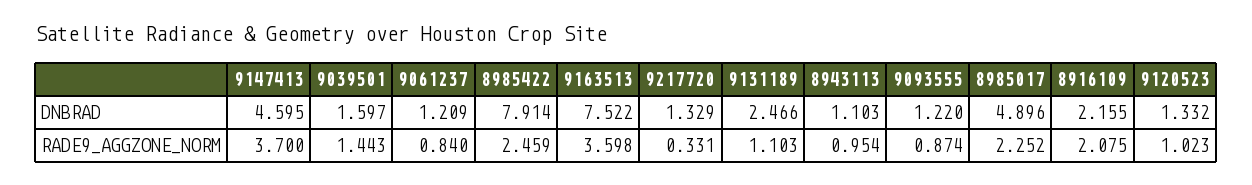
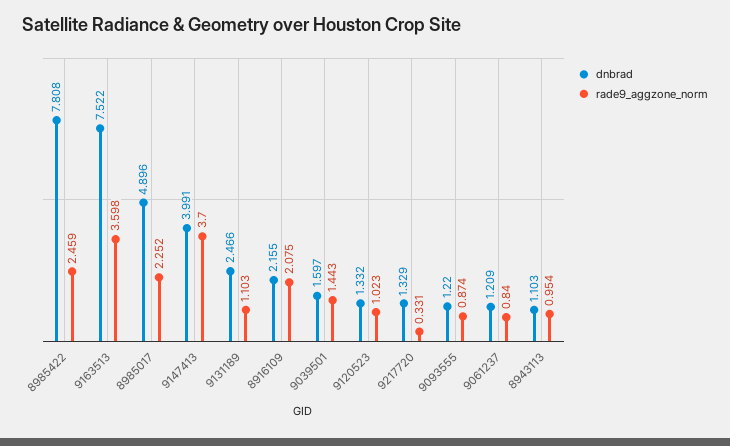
DNBRAD, 9147413: 4.595 -> 3.991
DNBRAD, 8985422: 7.914 -> 7.808

